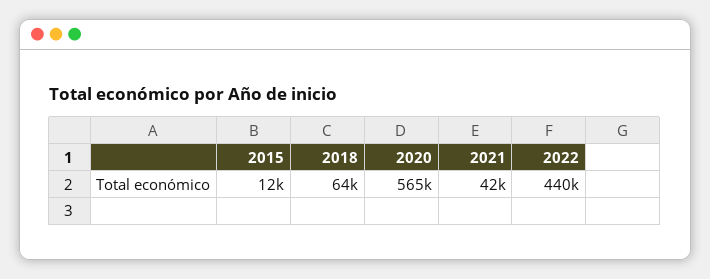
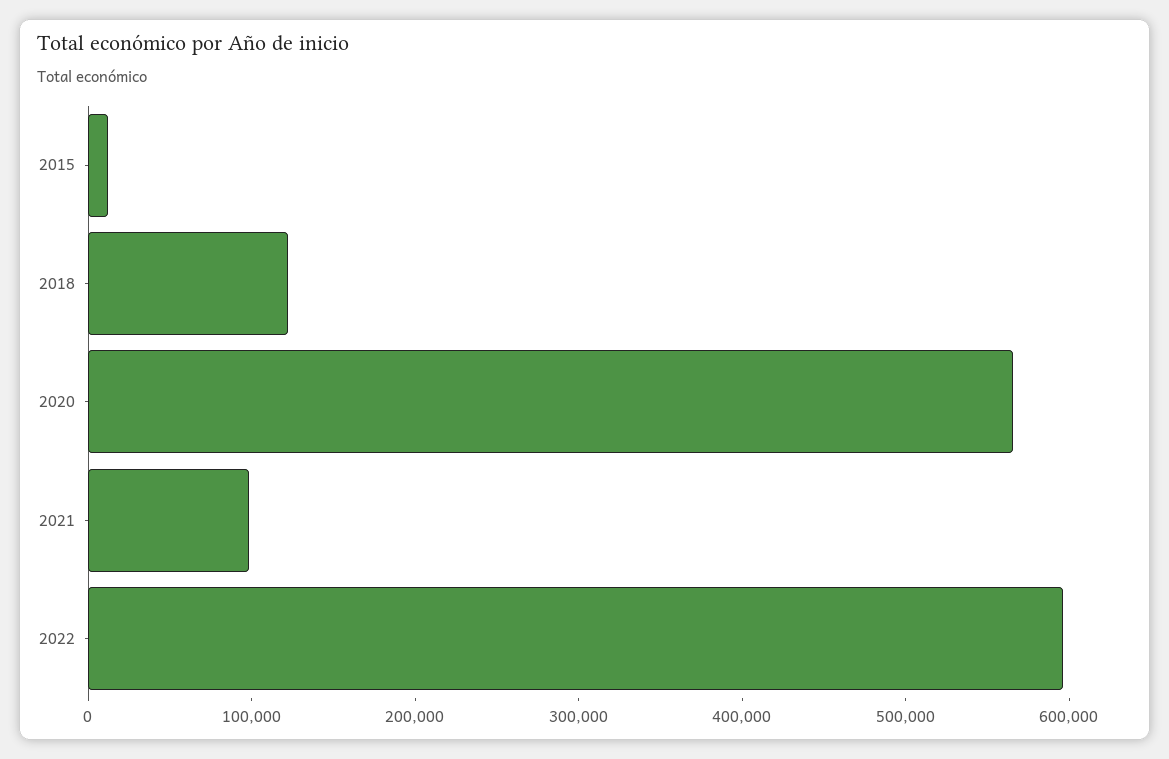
2018: 64000 -> 120000
2021: 42000 -> 100000
2022: 440000 -> 600000

